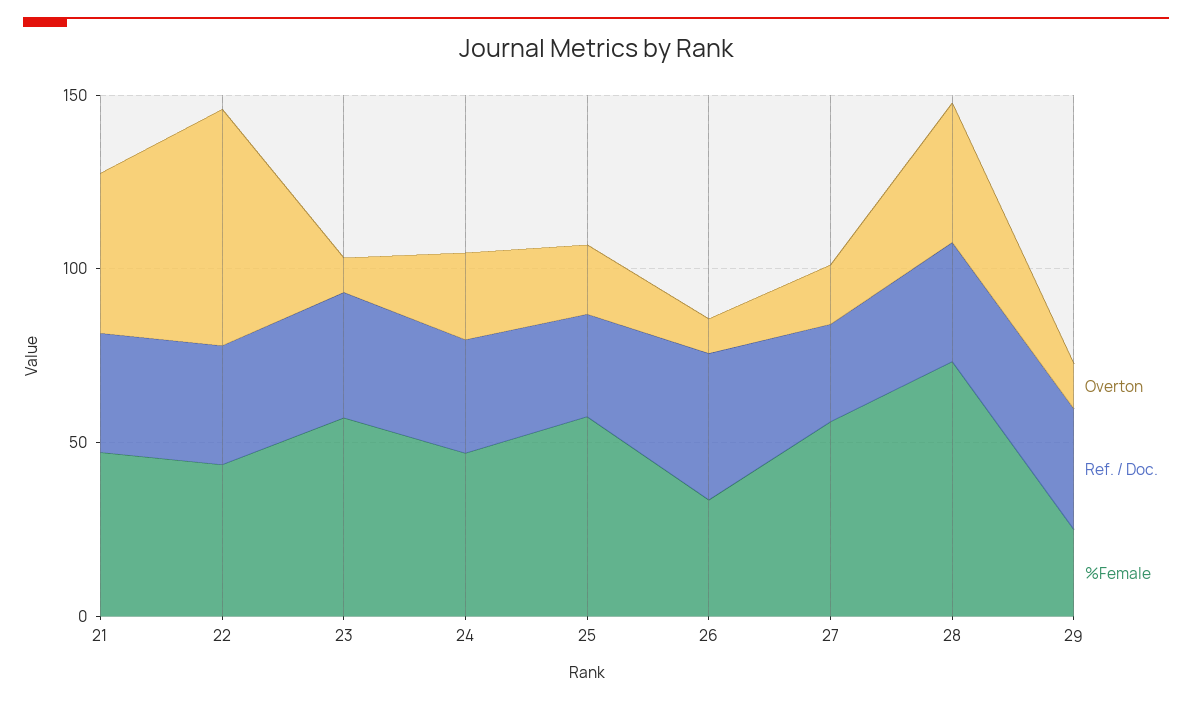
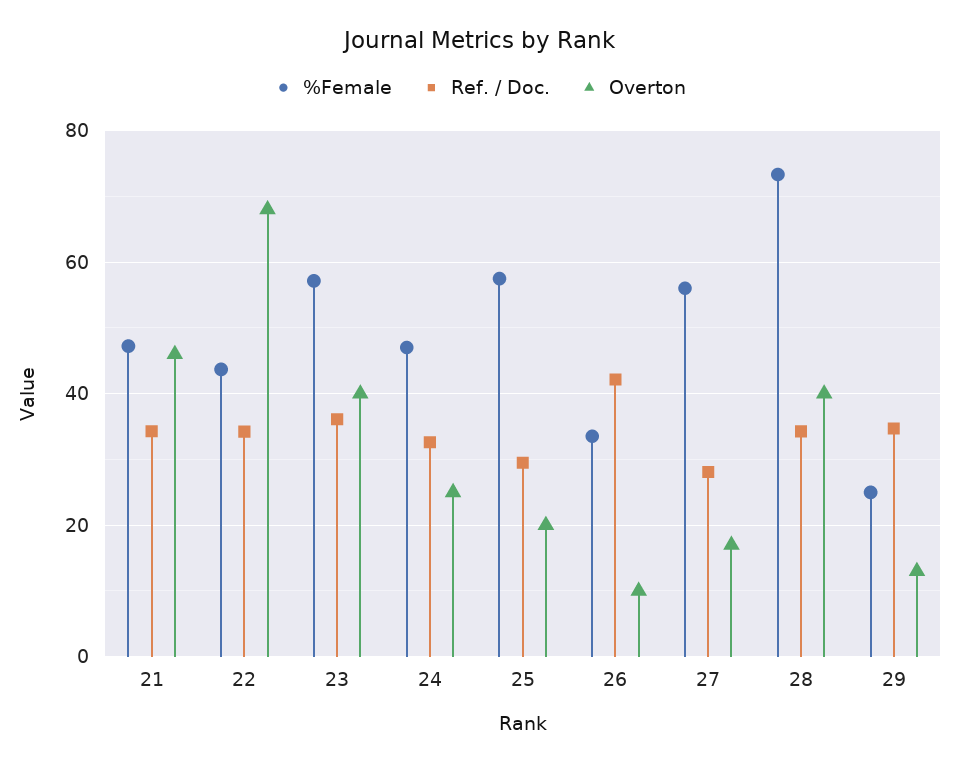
Overton, 23: 10 -> 40

